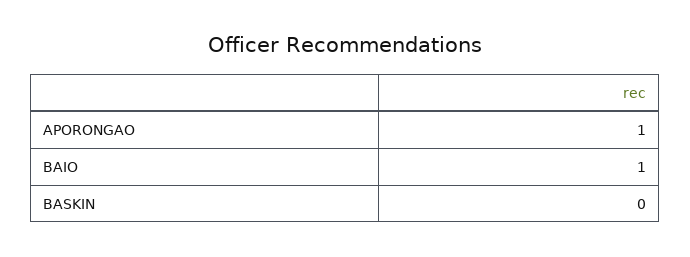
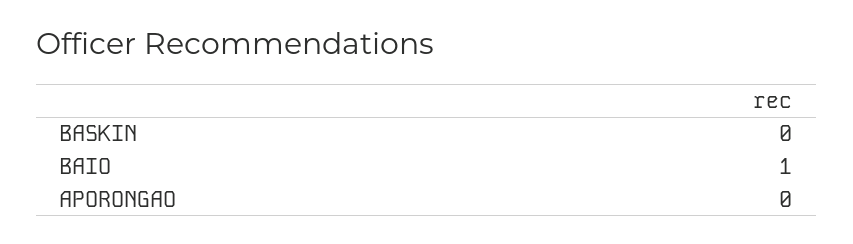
APORONGAO: 1 -> 0

